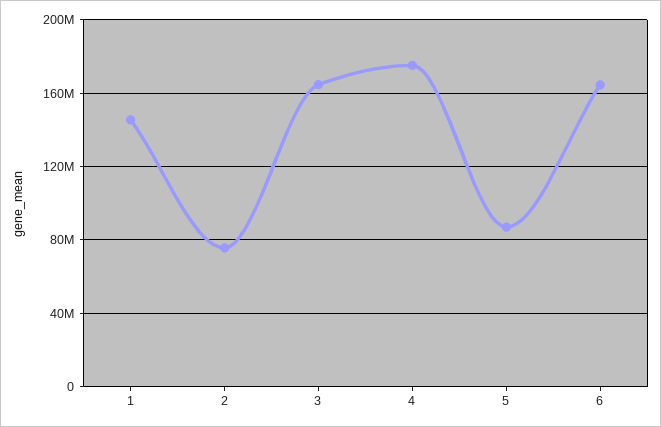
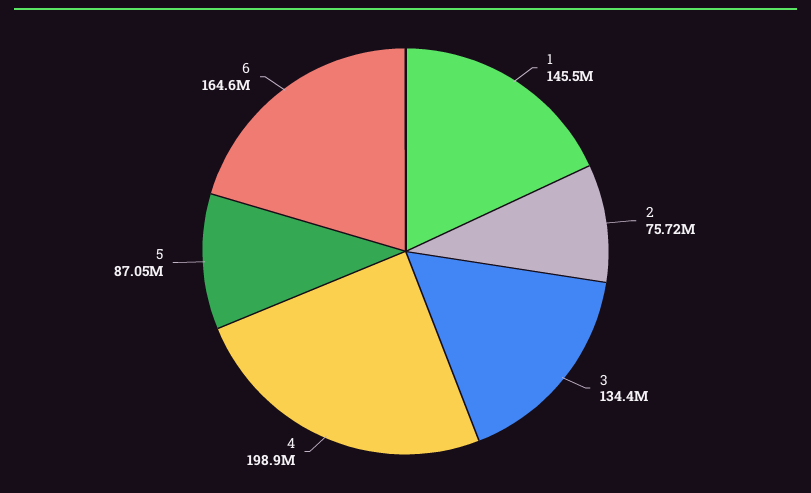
3: 165000000 -> 134400000
4: 175000000 -> 198900000

